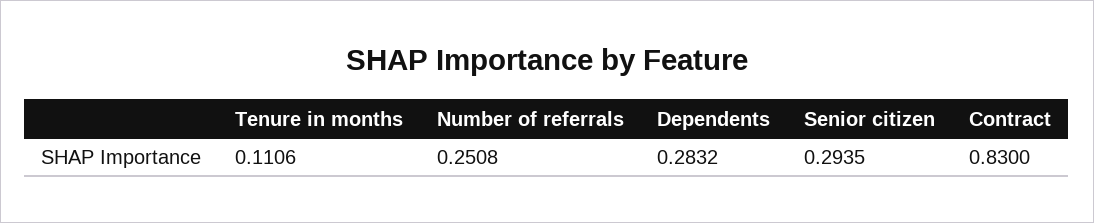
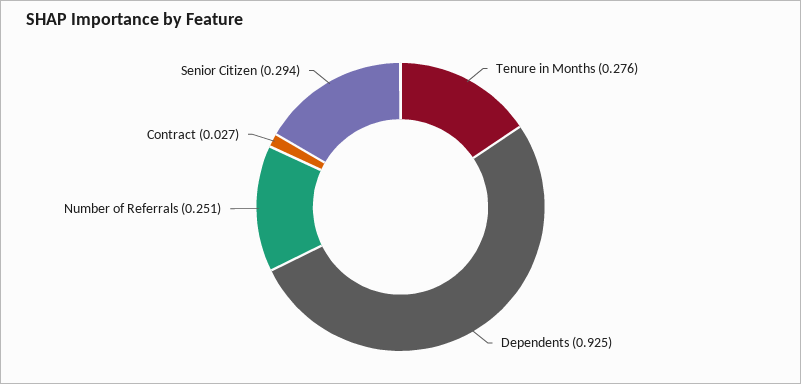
Tenure in months: 0.1106 -> 0.276
Dependents: 0.2832 -> 0.925
Contract: 0.83 -> 0.027

